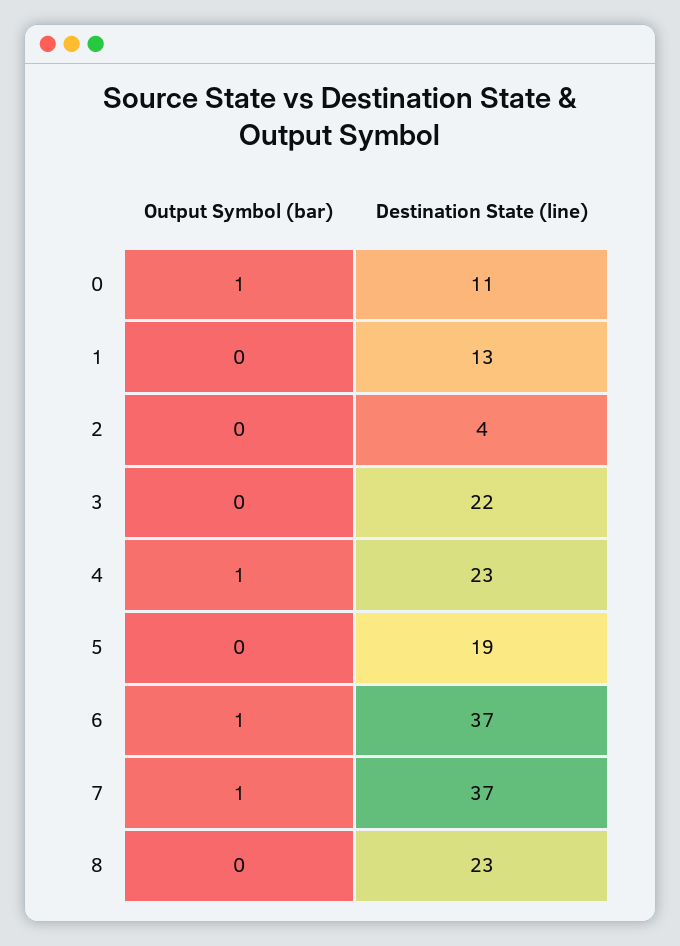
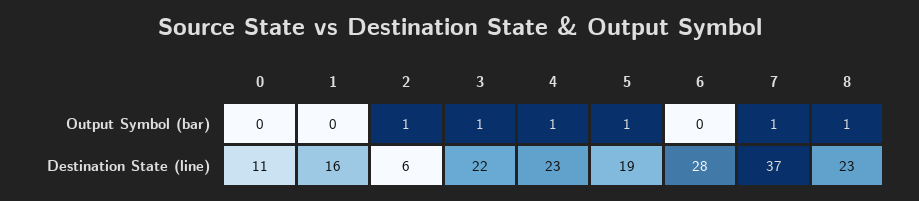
Output Symbol (bar), 0: 1 -> 0
Destination State (line), 1: 13 -> 16
Output Symbol (bar), 2: 0 -> 1
Destination State (line), 2: 4 -> 6
Output Symbol (bar), 3: 0 -> 1
Output Symbol (bar), 5: 0 -> 1
Output Symbol (bar), 6: 1 -> 0
Destination State (line), 6: 37 -> 28
Output Symbol (bar), 8: 0 -> 1

